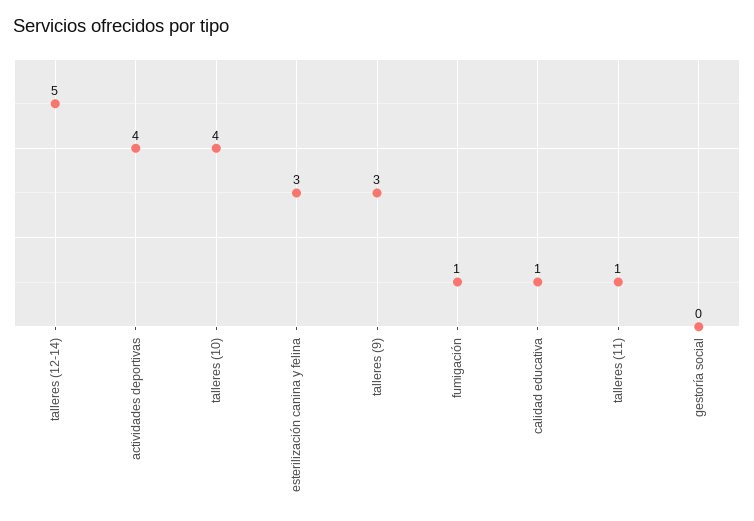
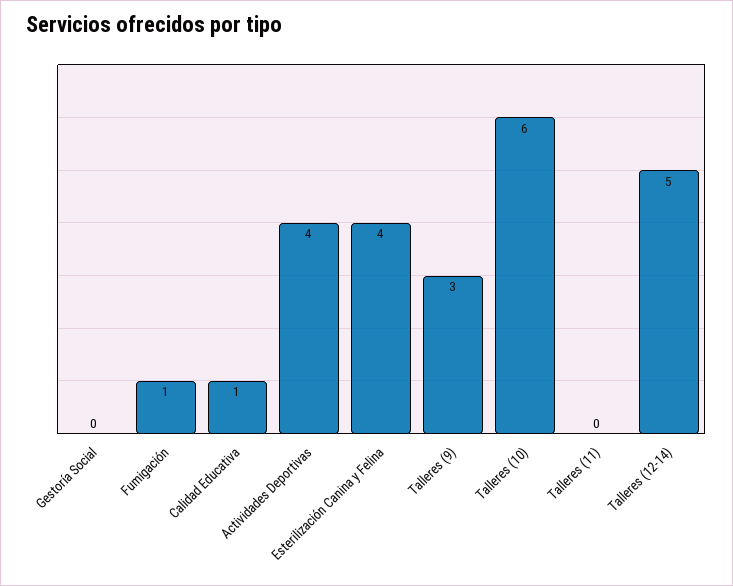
talleres (10): 4 -> 6
esterilización canina y felina: 3 -> 4
talleres (11): 1 -> 0

